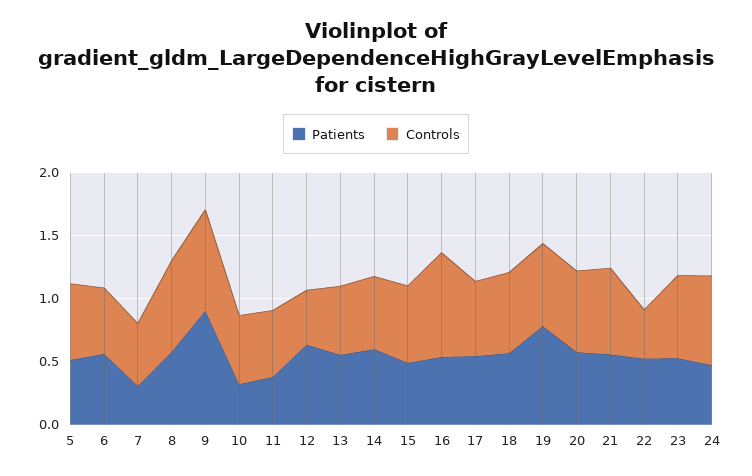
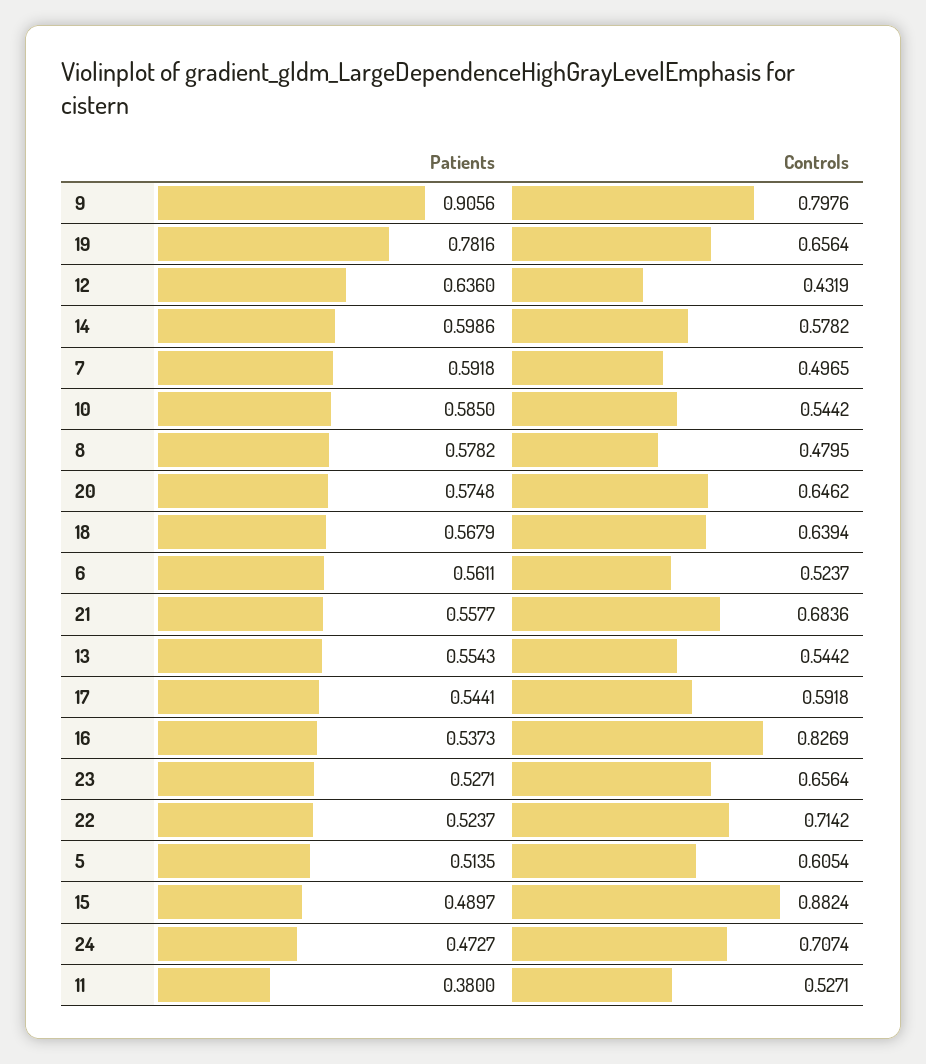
Patients, 7: 0.3 -> 0.5918
Controls, 8: 0.7 -> 0.4795
Patients, 10: 0.3 -> 0.585
Controls, 15: 0.6 -> 0.8824
Controls, 22: 0.4 -> 0.7142

